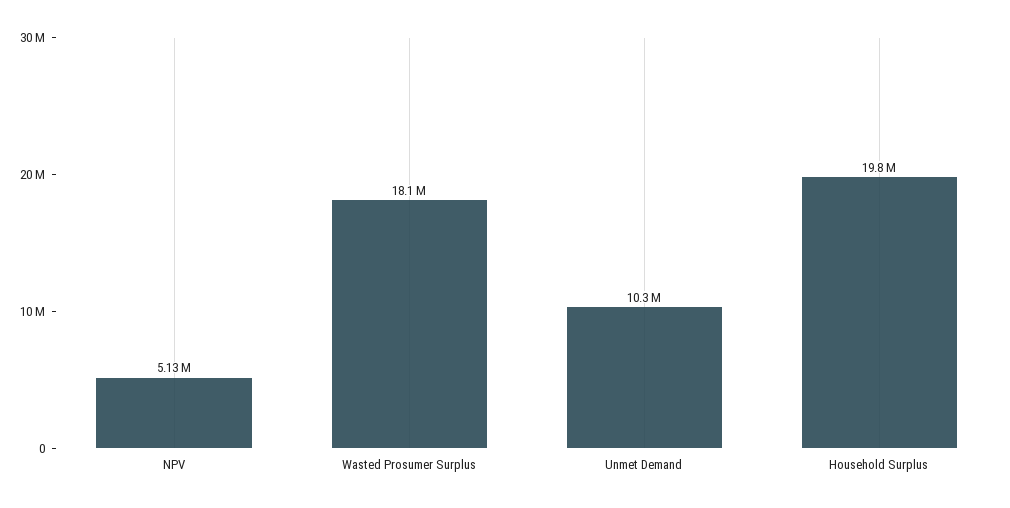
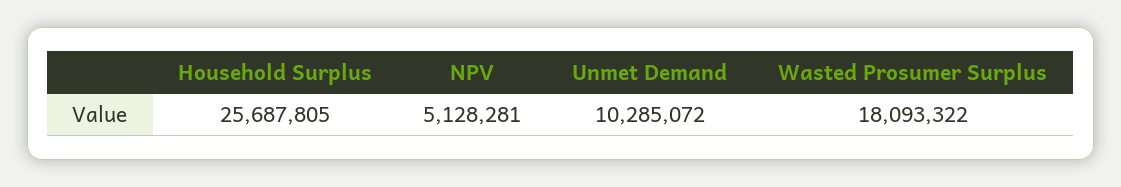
Household Surplus: 19800000 -> 25687805

